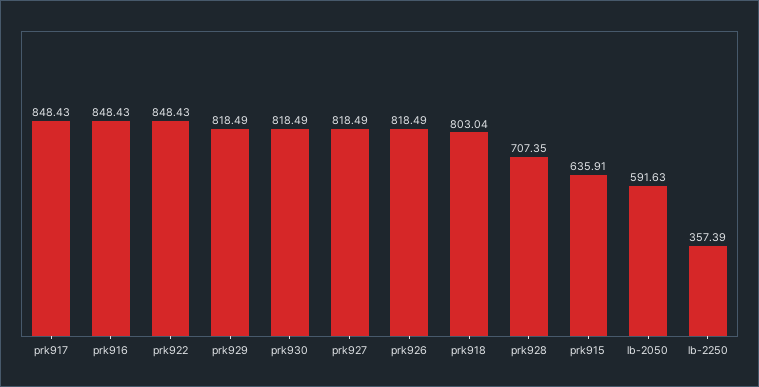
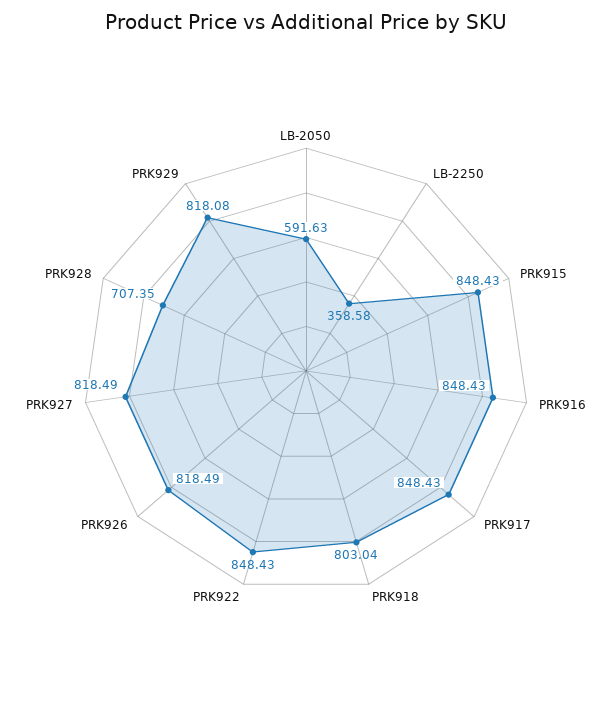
prk929: 818.49 -> 818.08
prk930: 818.49 -> none
prk915: 635.91 -> 848.43
lb-2250: 357.39 -> 358.58

